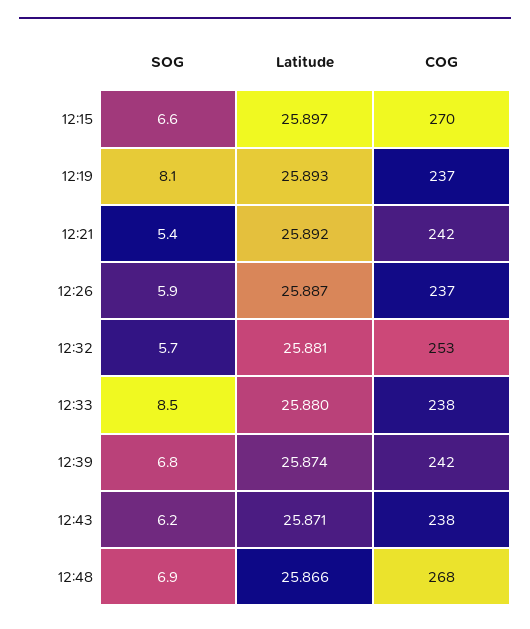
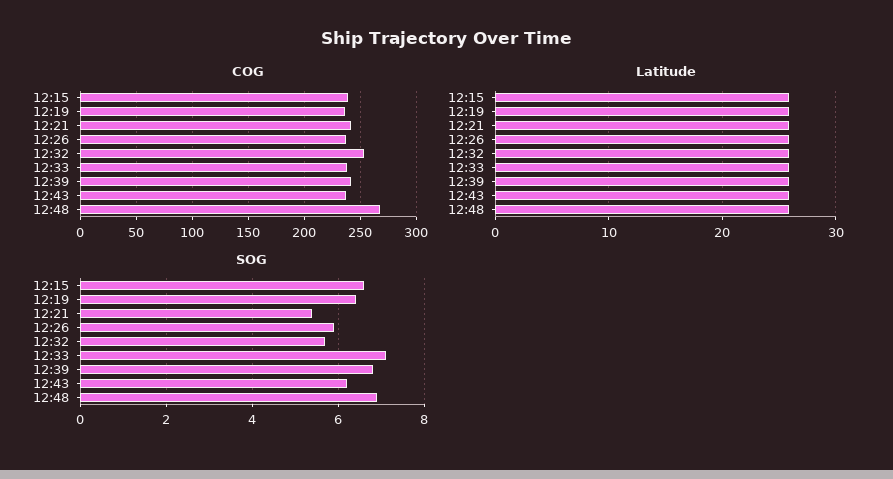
COG, 12:15: 270 -> 240
SOG, 12:19: 8.1 -> 6.5
SOG, 12:33: 8.5 -> 7

